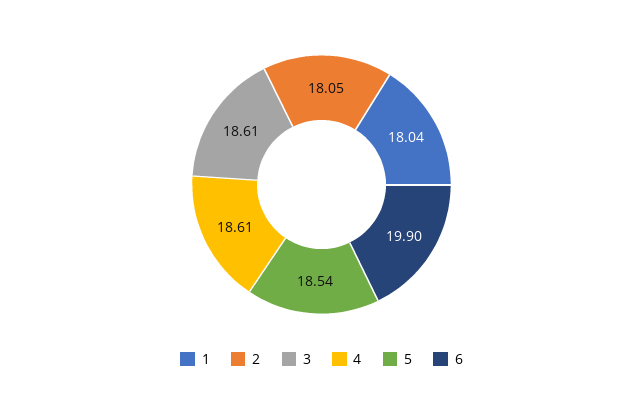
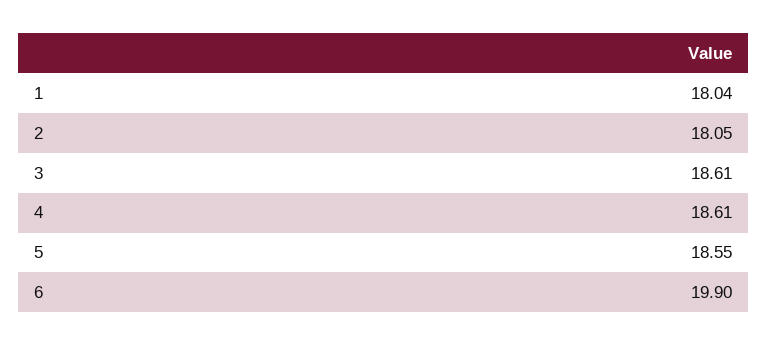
5: 18.54 -> 18.55

